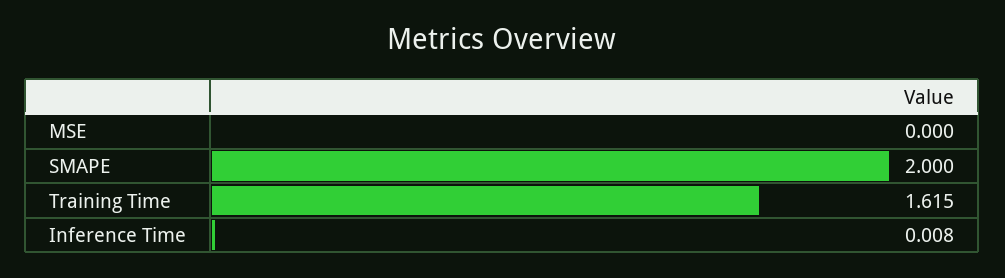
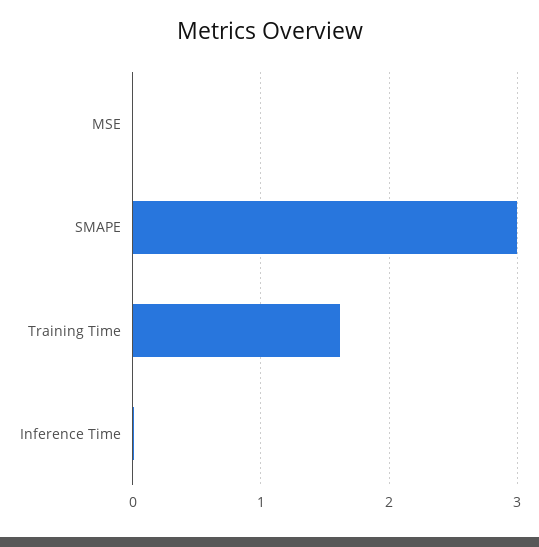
SMAPE: 2 -> 3

